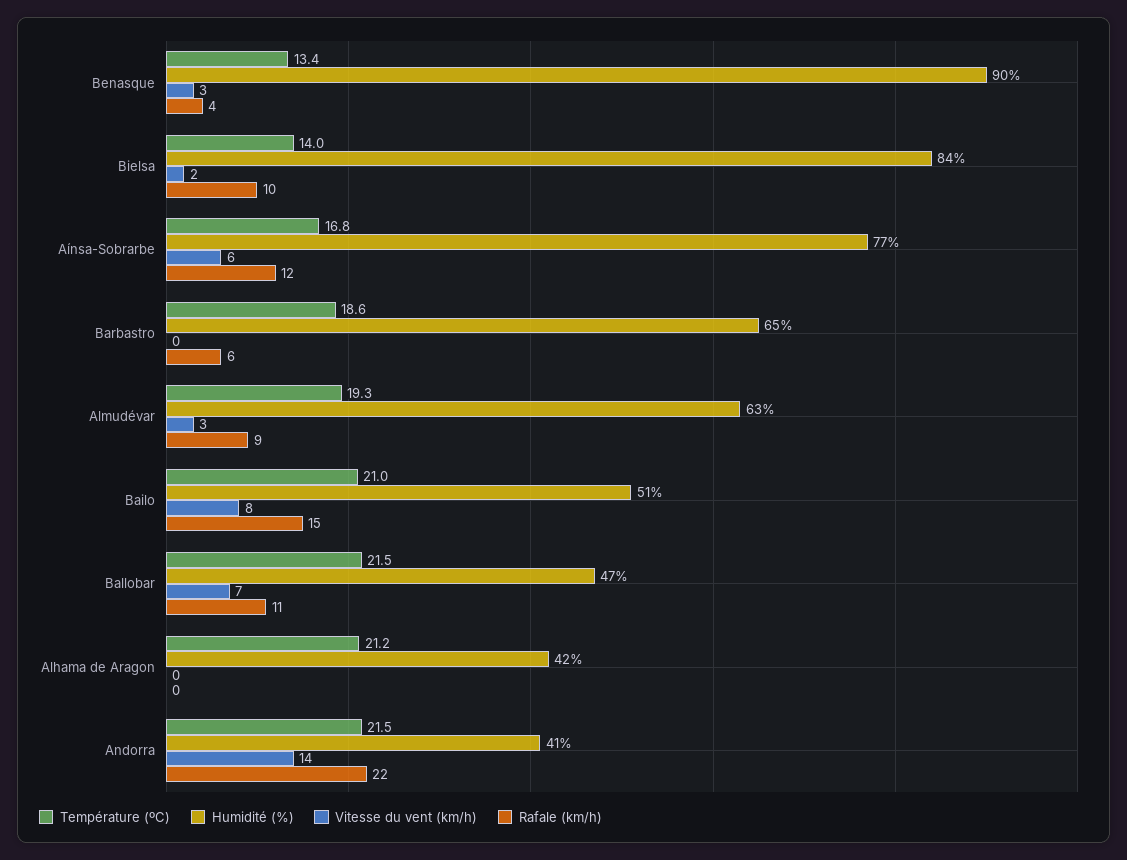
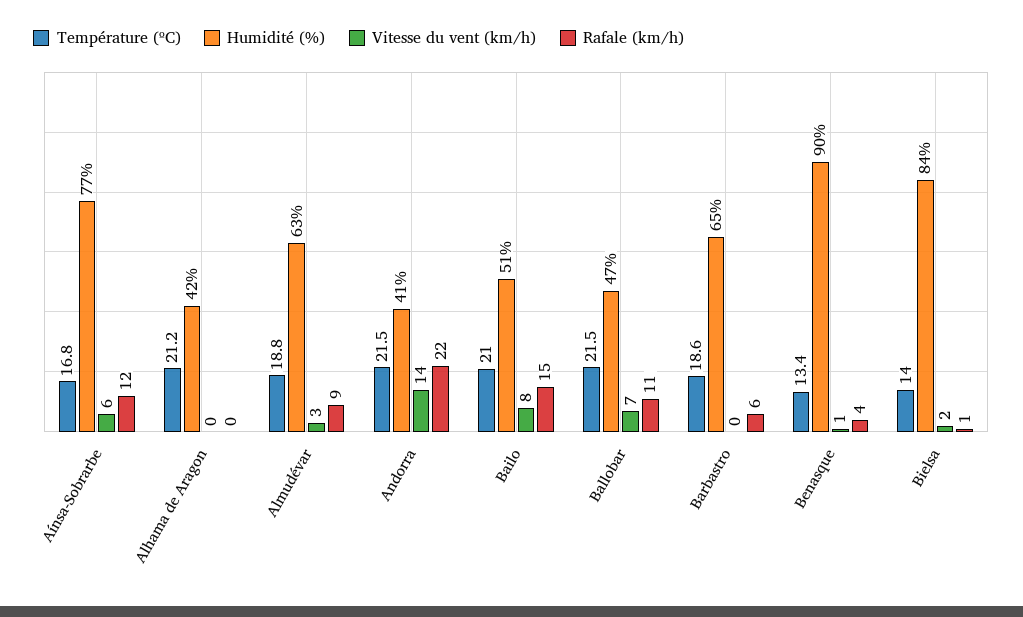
Vitesse du vent (km/h), Benasque: 3 -> 1
Rafale (km/h), Bielsa: 10 -> 1
Température (ºC), Almudévar: 19.3 -> 18.8

